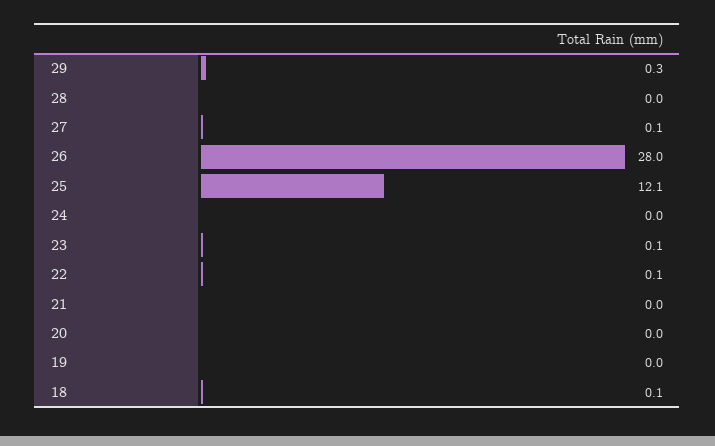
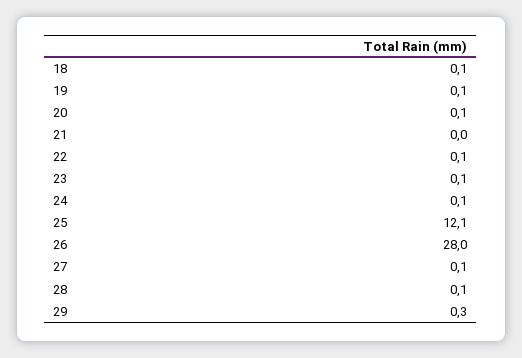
28: 0 -> 0.1
24: 0 -> 0.1
20: 0 -> 0.1
19: 0 -> 0.1

